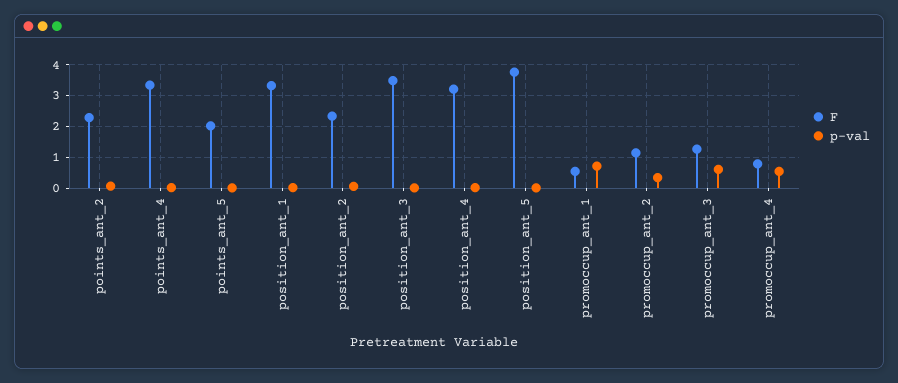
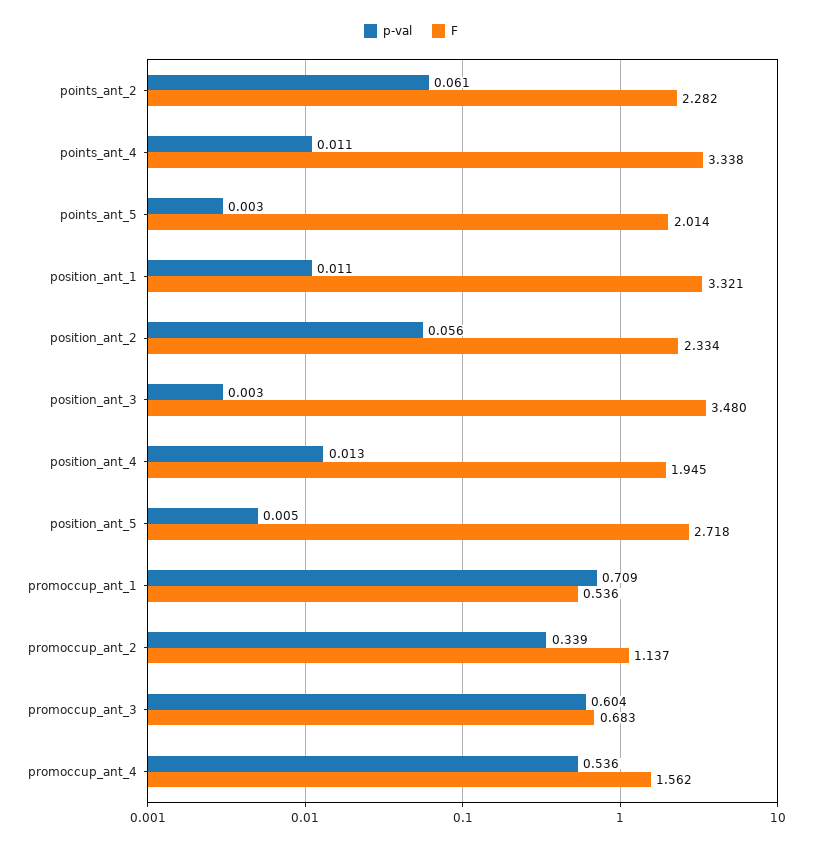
F, position_ant_4: 3.2 -> 1.945
F, position_ant_5: 3.8 -> 2.718
F, promoccup_ant_3: 1.2 -> 0.683
F, promoccup_ant_4: 0.8 -> 1.562

